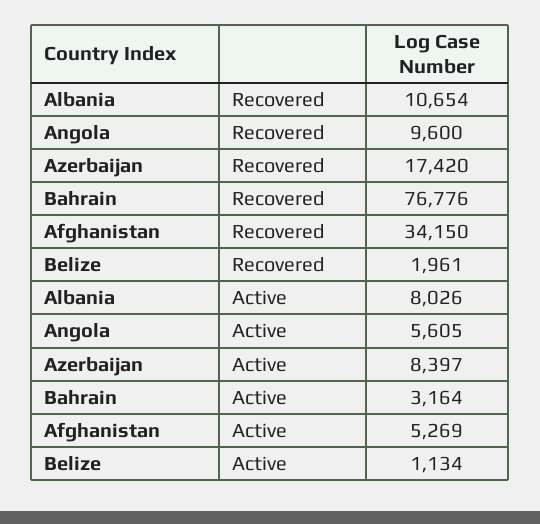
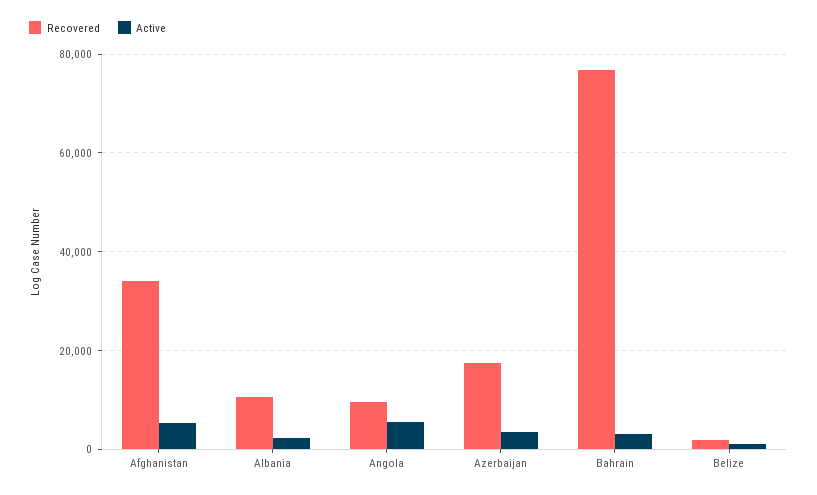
Active, Albania: 8026 -> 2000
Active, Azerbaijan: 8397 -> 4000

